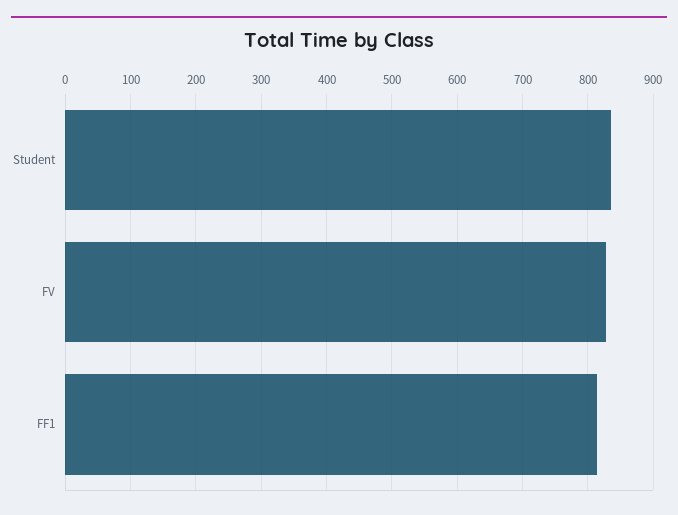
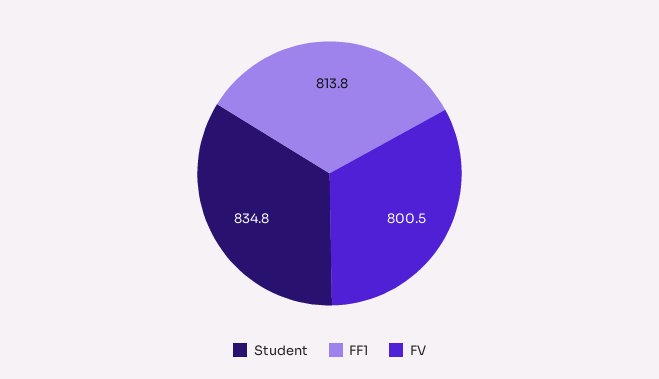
FV: 830 -> 800.5

